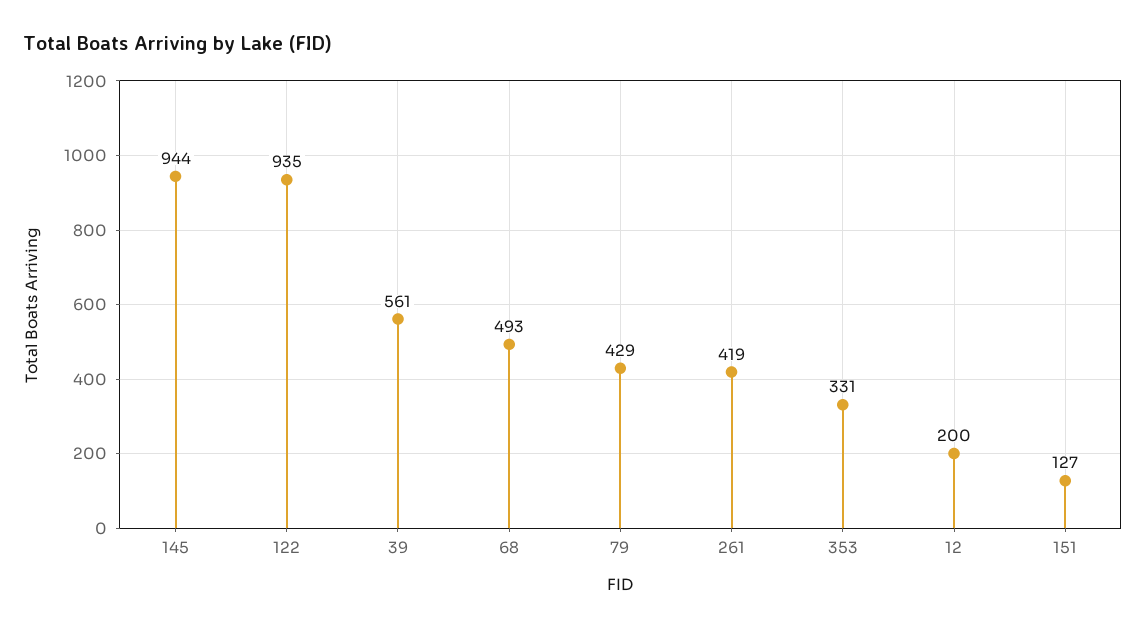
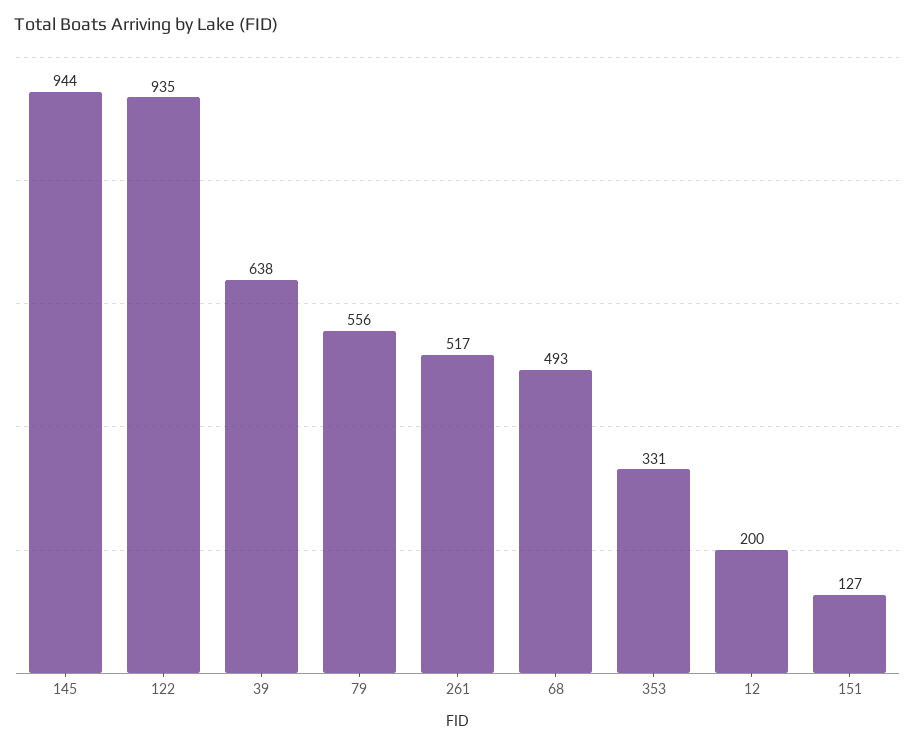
39: 561 -> 638
79: 429 -> 556
261: 419 -> 517

